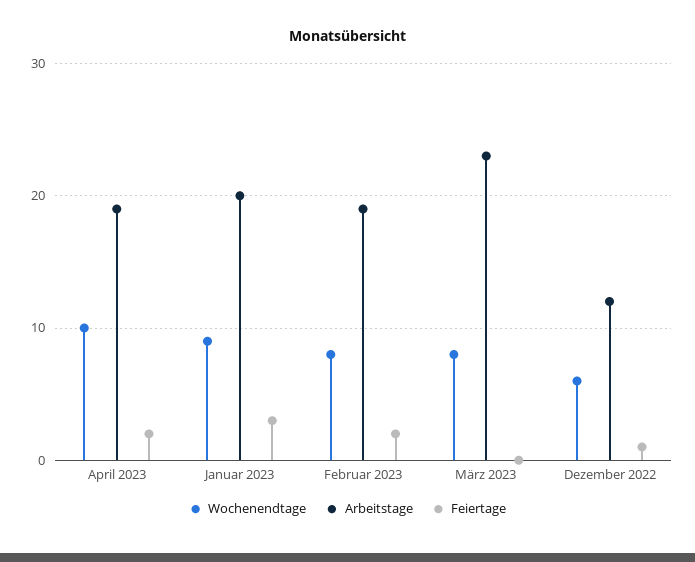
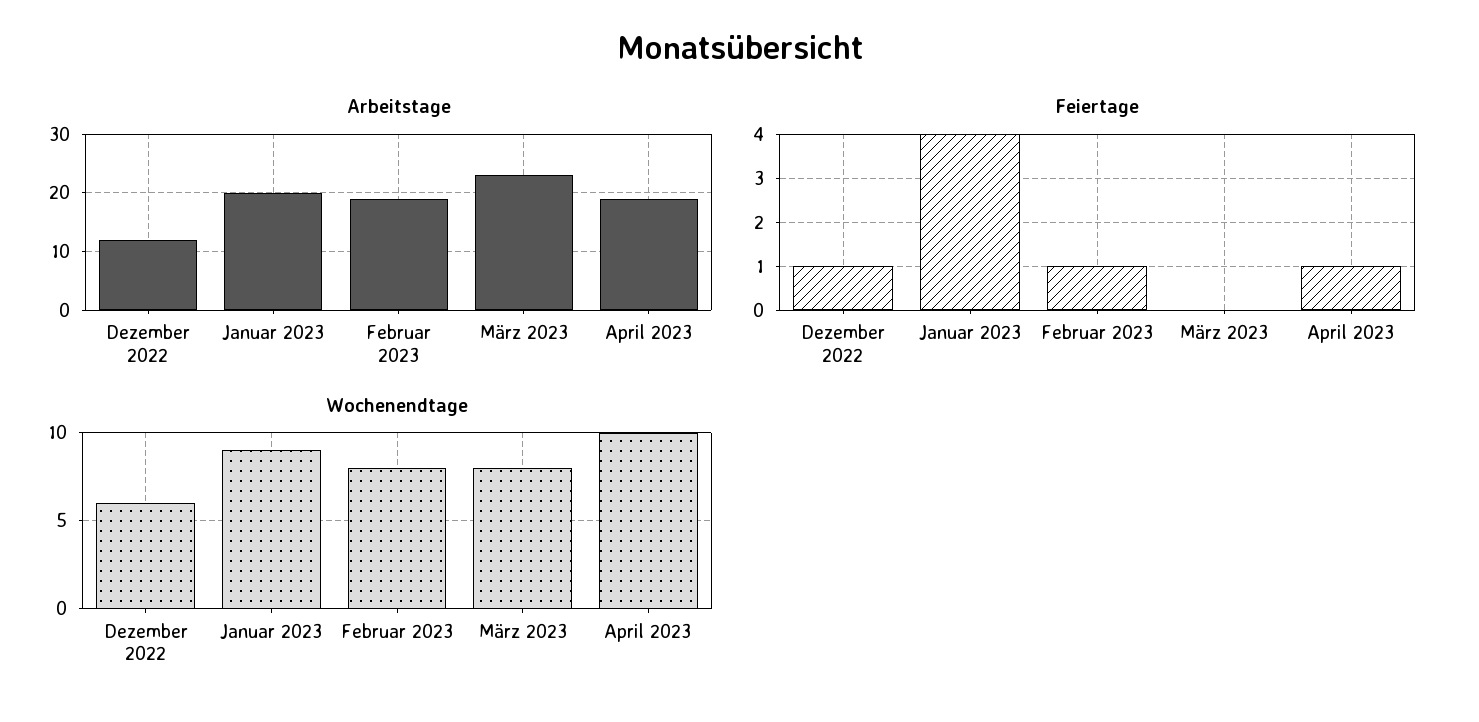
Feiertage, April 2023: 2 -> 1
Feiertage, Januar 2023: 3 -> 4
Feiertage, Februar 2023: 2 -> 1

